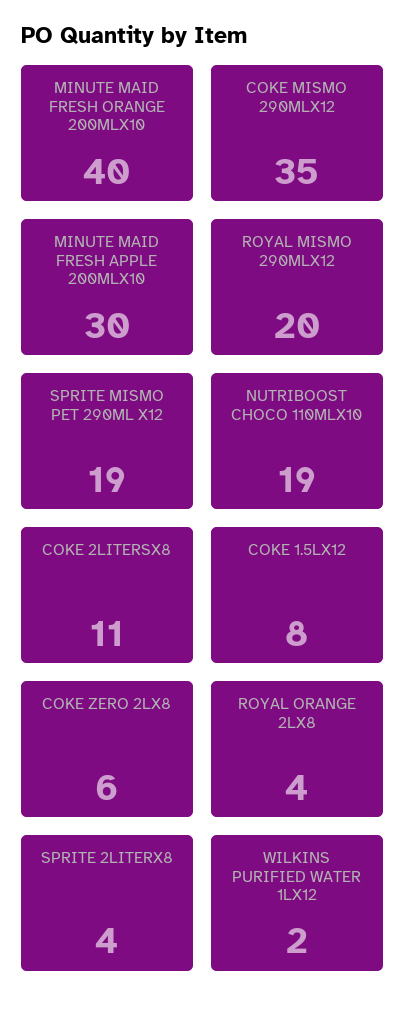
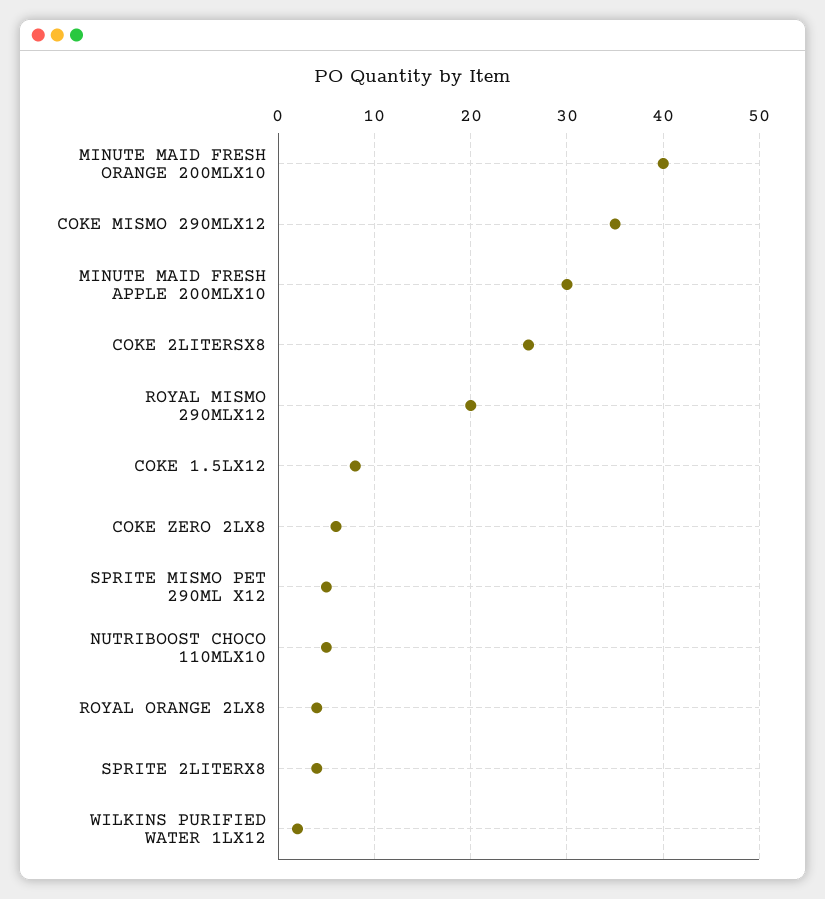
SPRITE MISMO PET 290ML X12: 19 -> 5
NUTRIBOOST CHOCO 110MLX10: 19 -> 5
COKE 2LITERSX8: 11 -> 26

